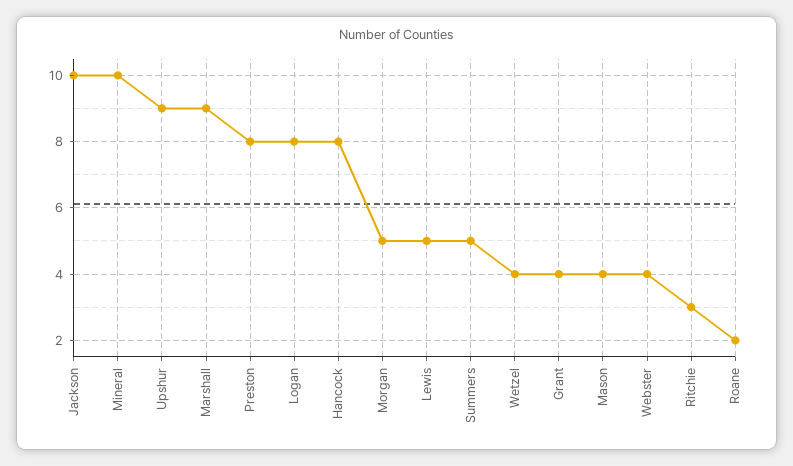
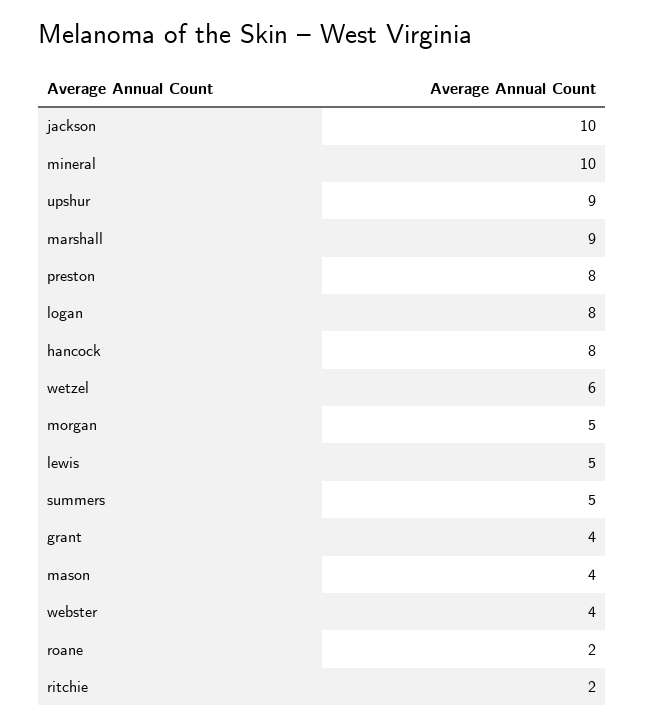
Wetzel: 4 -> 6
Ritchie: 3 -> 2

